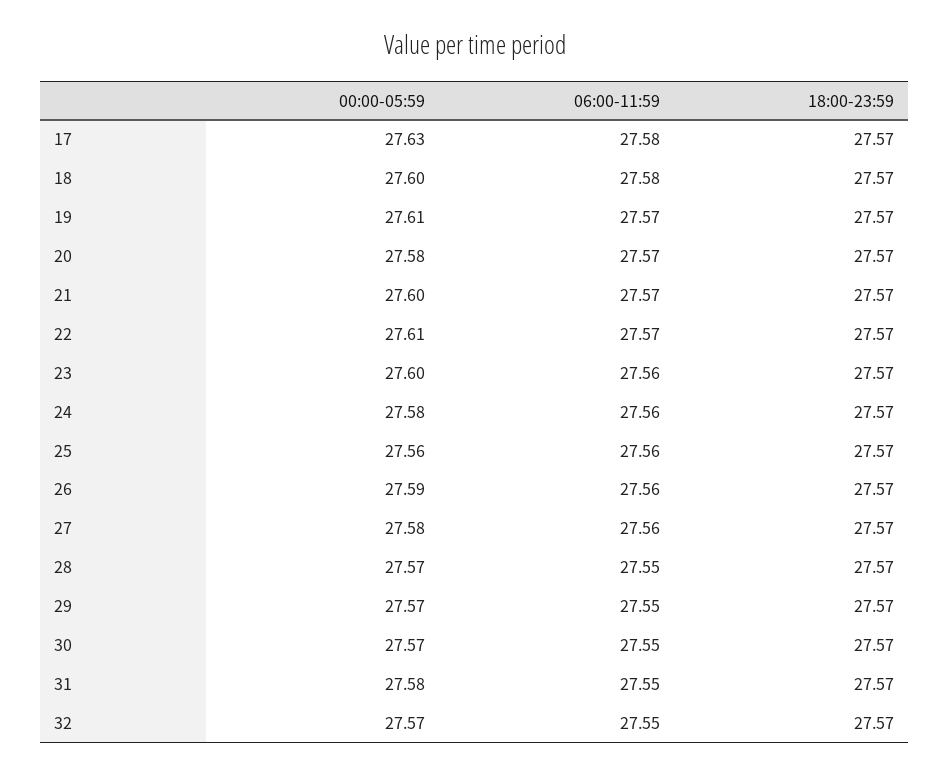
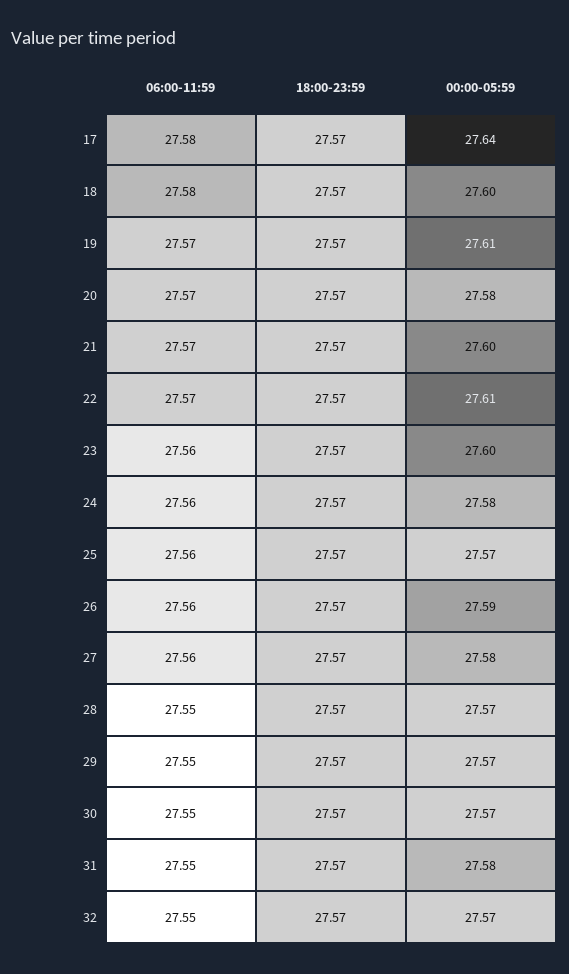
00:00-05:59, 17: 27.63 -> 27.64
00:00-05:59, 25: 27.56 -> 27.57

